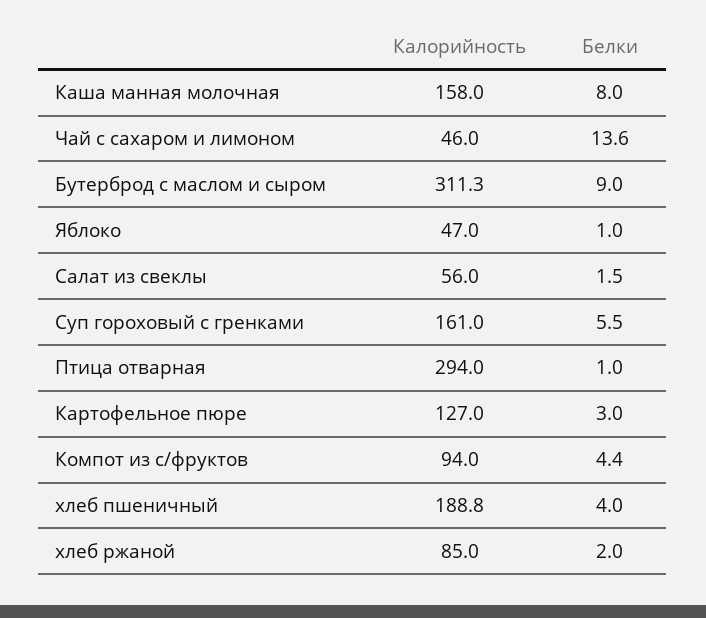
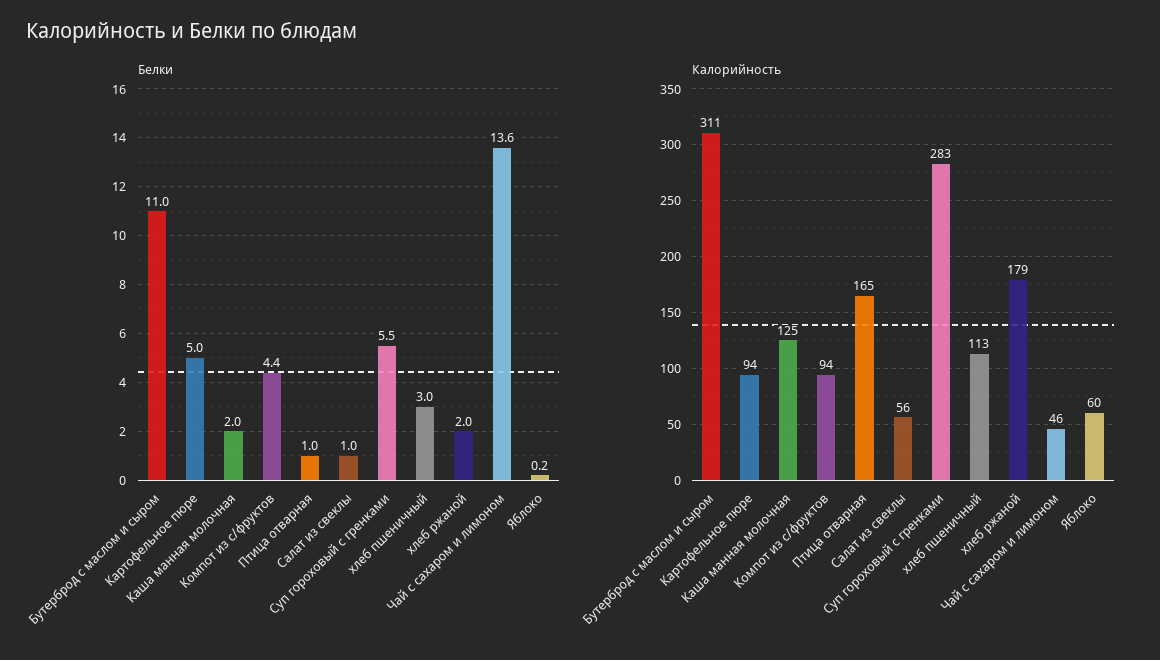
Калорийность, Каша манная молочная: 158 -> 125
Белки, Каша манная молочная: 8 -> 2
Белки, Бутерброд с маслом и сыром: 9 -> 11
Калорийность, Яблоко: 47 -> 60
Белки, Яблоко: 1 -> 0.2
Белки, Салат из свеклы: 1.5 -> 1
Калорийность, Суп гороховый с гренками: 161 -> 283
Калорийность, Птица отварная: 294 -> 165
Калорийность, Картофельное пюре: 127 -> 94
Белки, Картофельное пюре: 3 -> 5
Калорийность, хлеб пшеничный: 188.8 -> 113
Белки, хлеб пшеничный: 4 -> 3
Калорийность, хлеб ржаной: 85 -> 179

